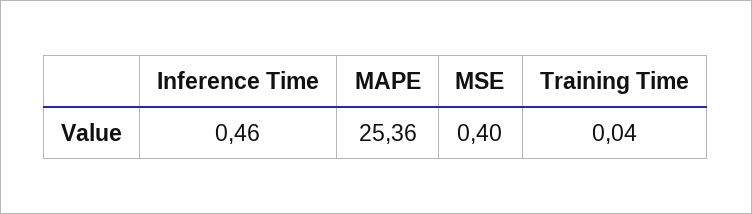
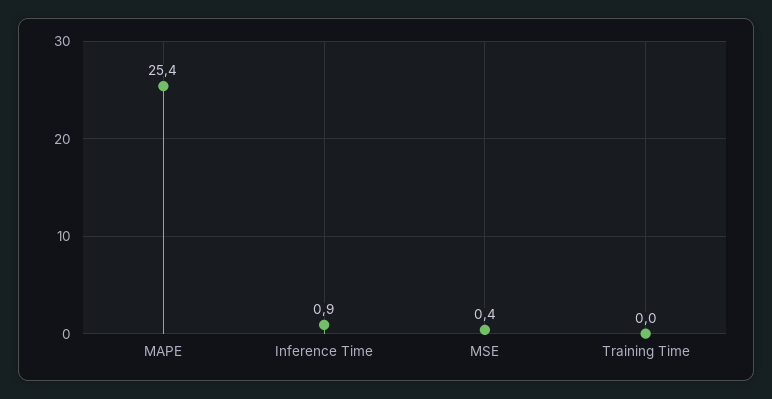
Inference Time: 0.46 -> 0.9

